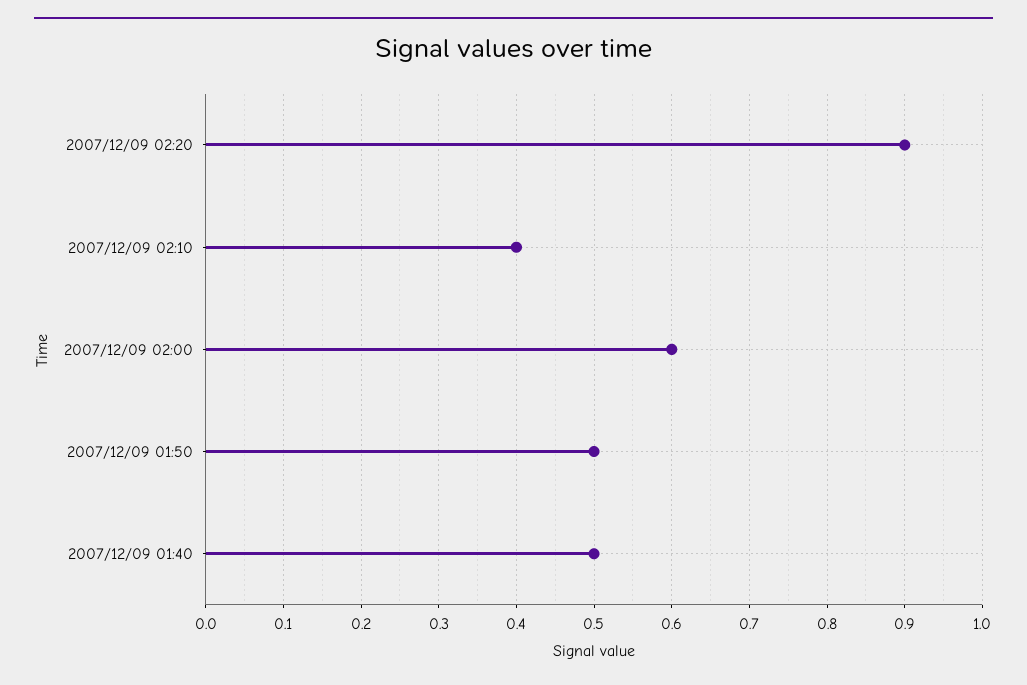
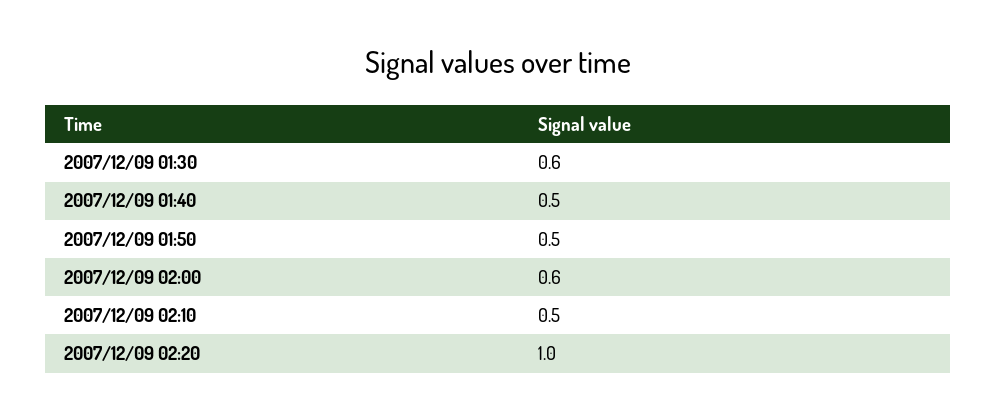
2007/12/09 02:20: 0.9 -> 1
2007/12/09 02:10: 0.4 -> 0.5
2007/12/09 01:30: none -> 0.6

